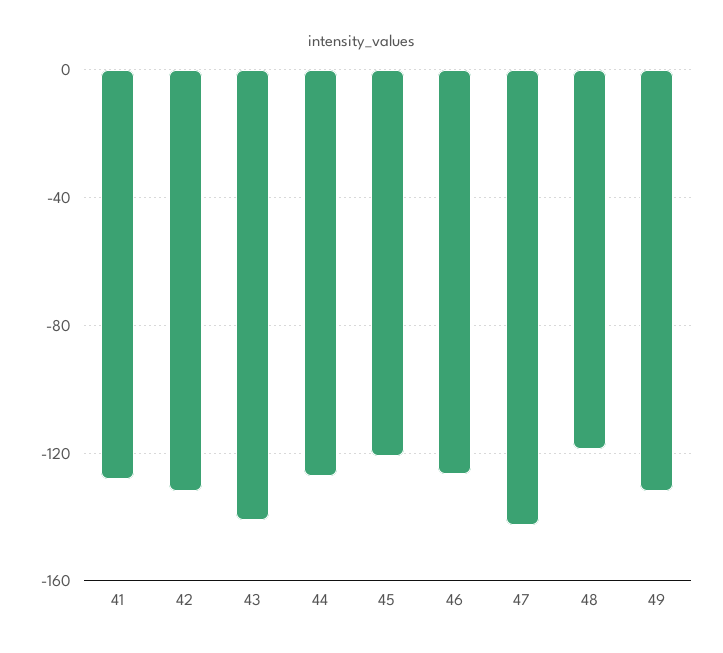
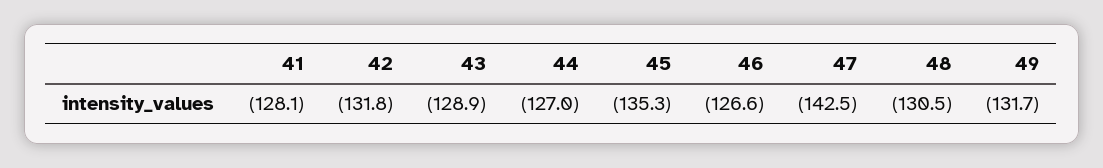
43: -140 -> -128.9
45: -120 -> -135.3
48: -120 -> -130.5

